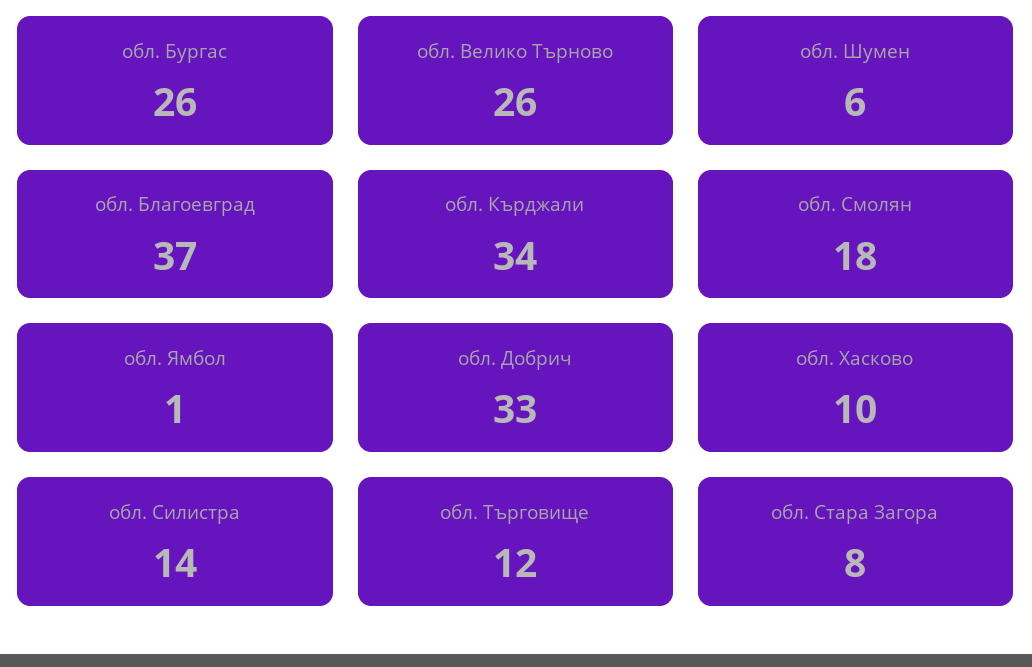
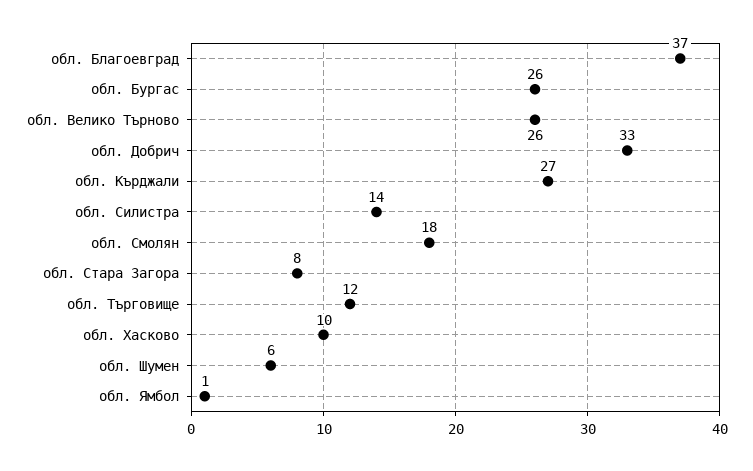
обл. Кърджали: 34 -> 27

